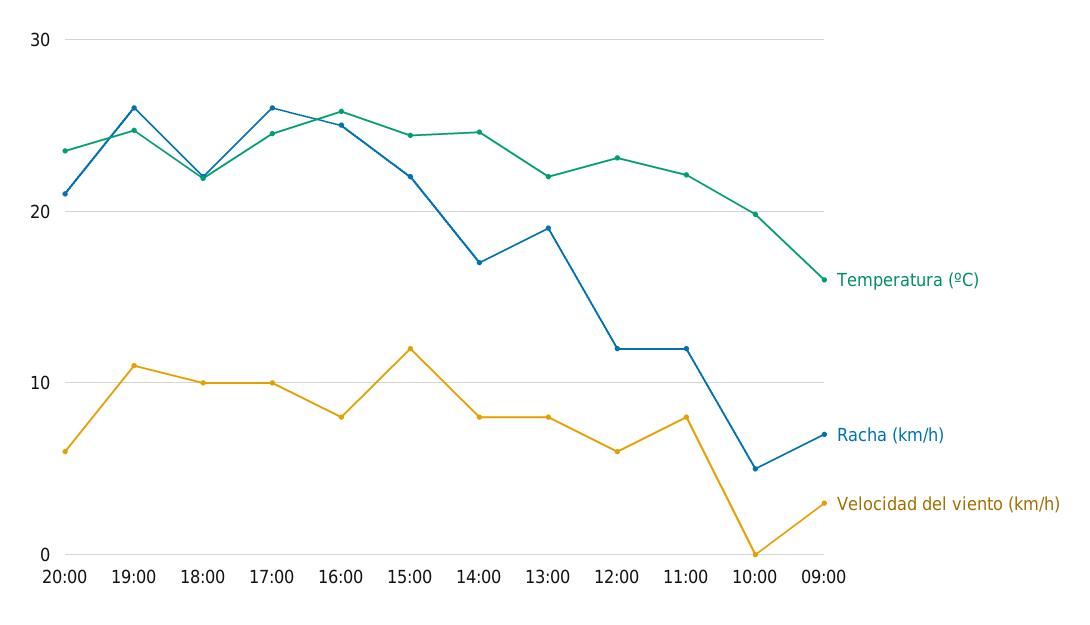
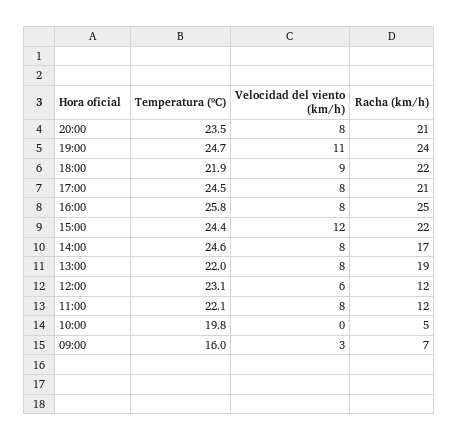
Velocidad del viento (km/h), 20:00: 6 -> 8
Racha (km/h), 19:00: 26 -> 24
Velocidad del viento (km/h), 18:00: 10 -> 9
Racha (km/h), 17:00: 26 -> 21
Velocidad del viento (km/h), 17:00: 10 -> 8

